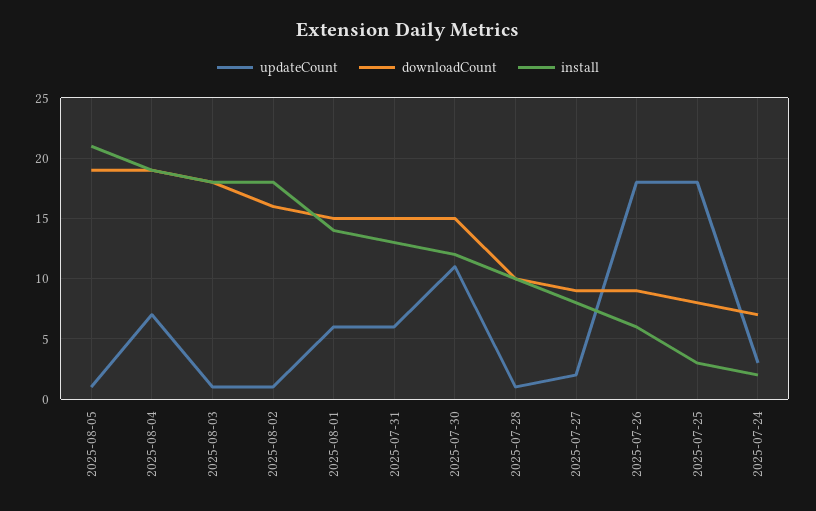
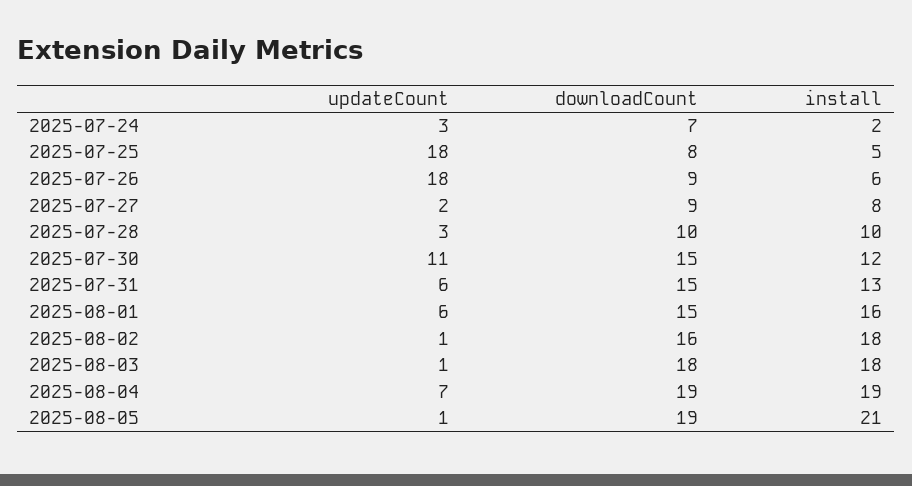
install, 2025-08-01: 14 -> 16
updateCount, 2025-07-28: 1 -> 3
install, 2025-07-25: 3 -> 5

